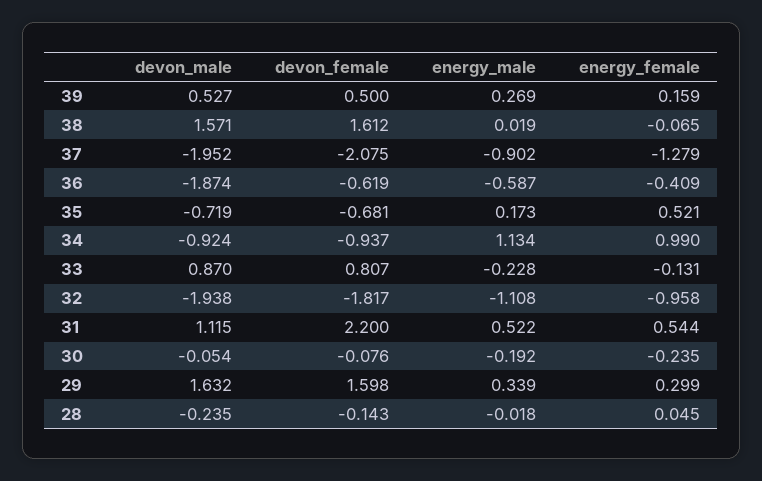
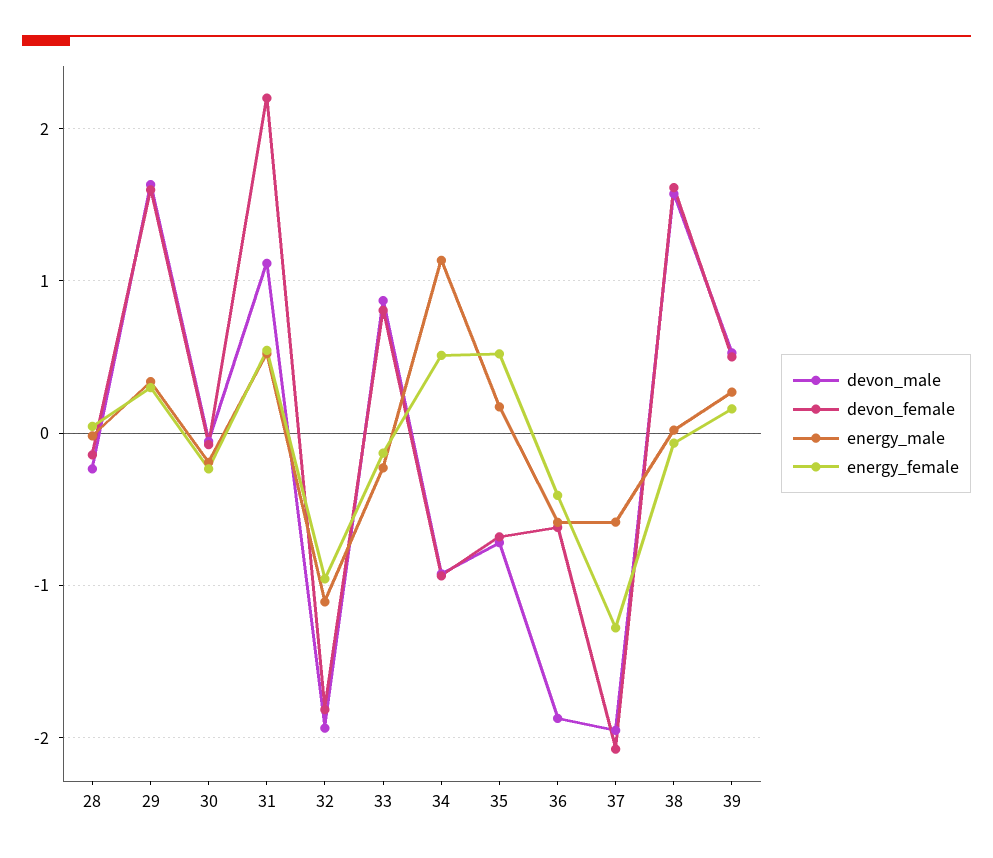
energy_male, 37: -0.902 -> -0.6
energy_female, 34: 0.99 -> 0.5

